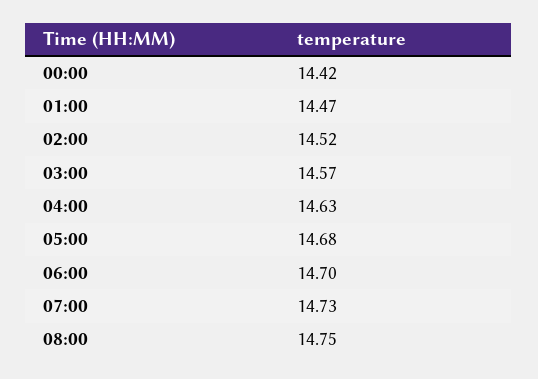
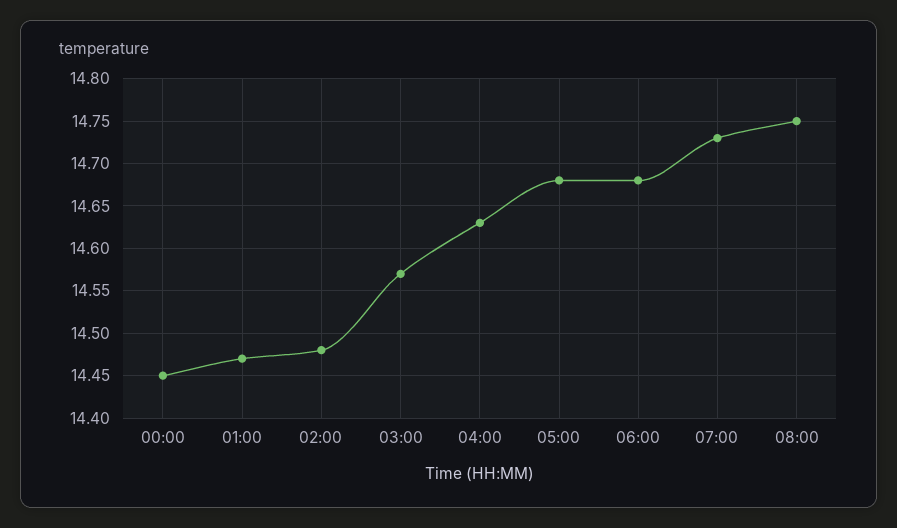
00:00: 14.42 -> 14.45
02:00: 14.52 -> 14.48
06:00: 14.7 -> 14.68

